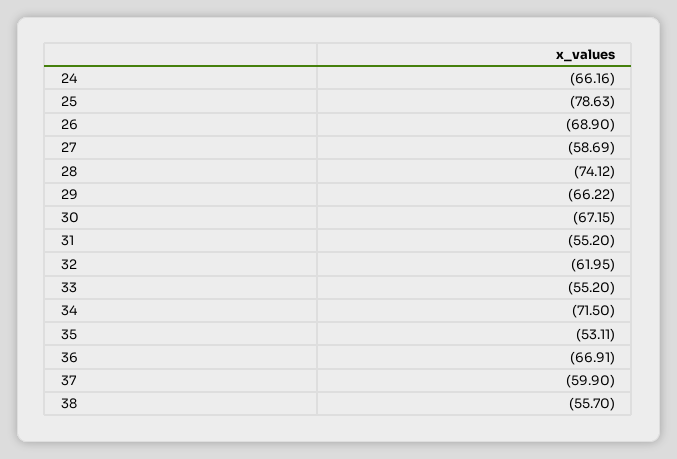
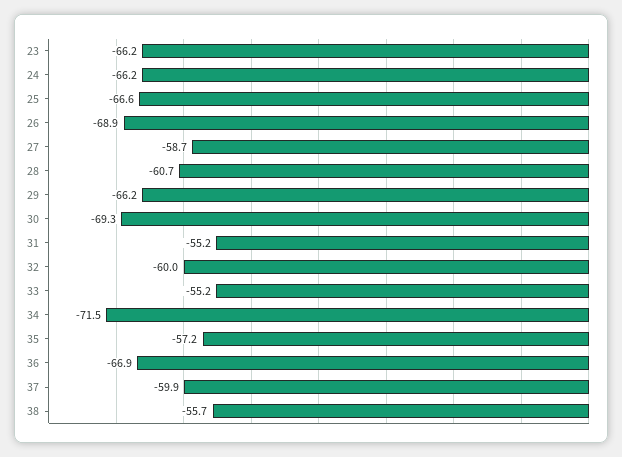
25: -78.63 -> -66.6
28: -74.12 -> -60.7
30: -67.15 -> -69.3
32: -61.95 -> -60
35: -53.11 -> -57.2
23: none -> -66.2

